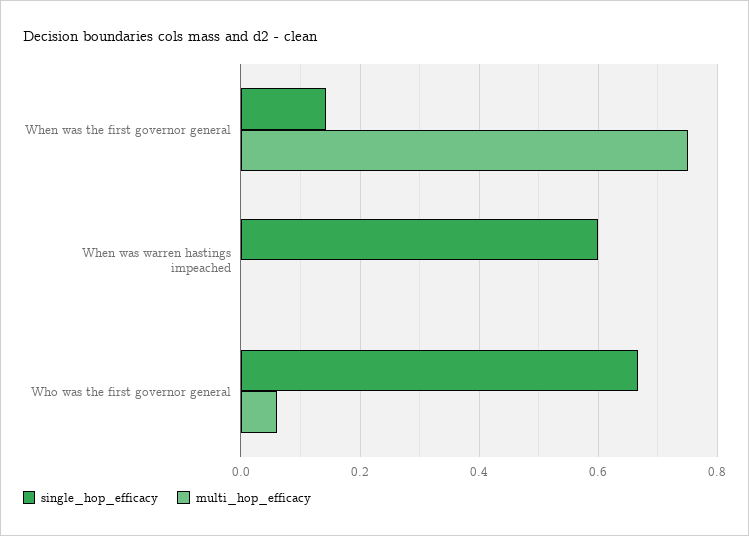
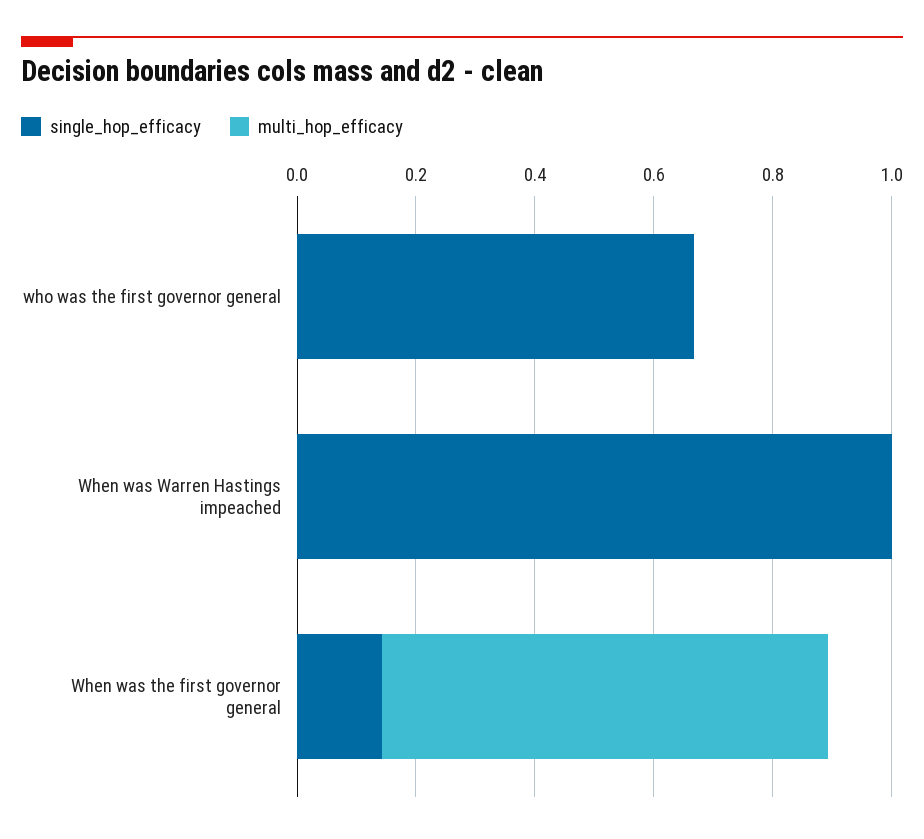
single_hop_efficacy, When was warren hastings impeached: 0.6 -> 1
multi_hop_efficacy, Who was the first governor general: 0.06 -> 0

